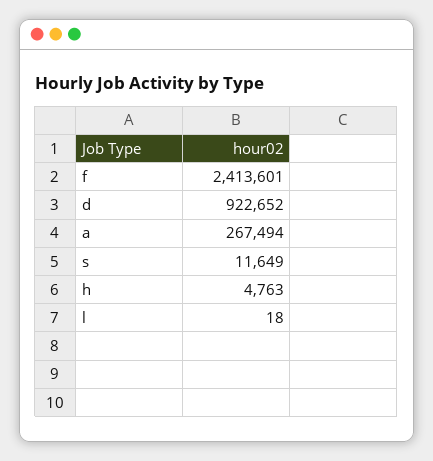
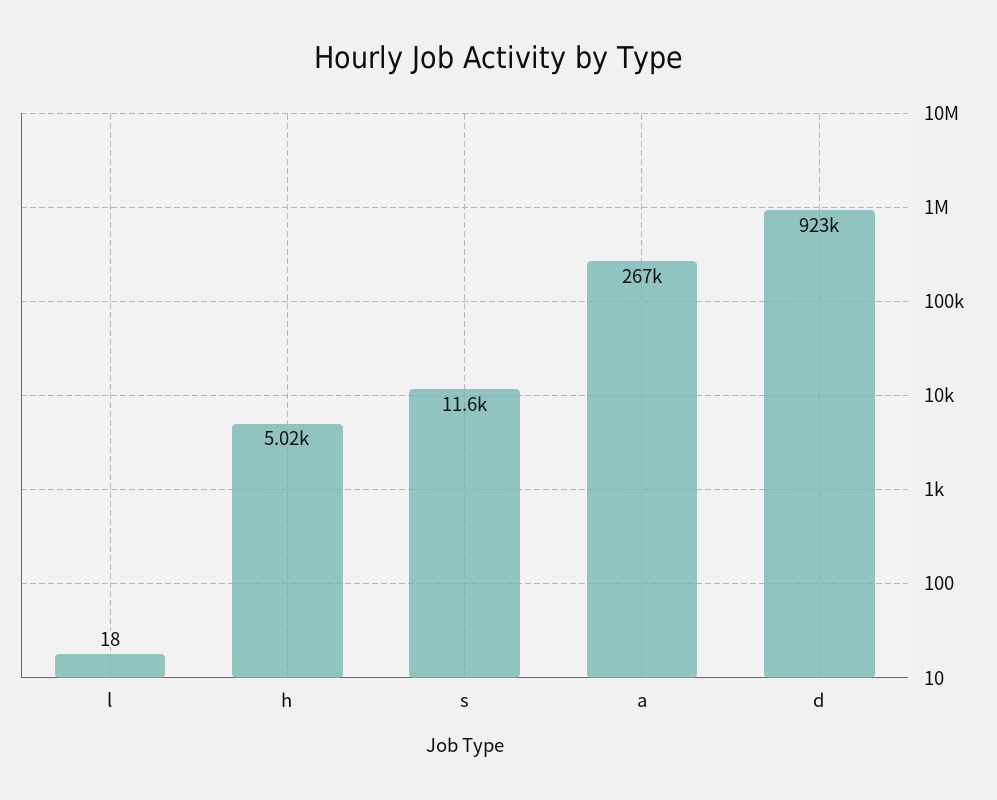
f: 2413601 -> none
h: 4763 -> 5020

